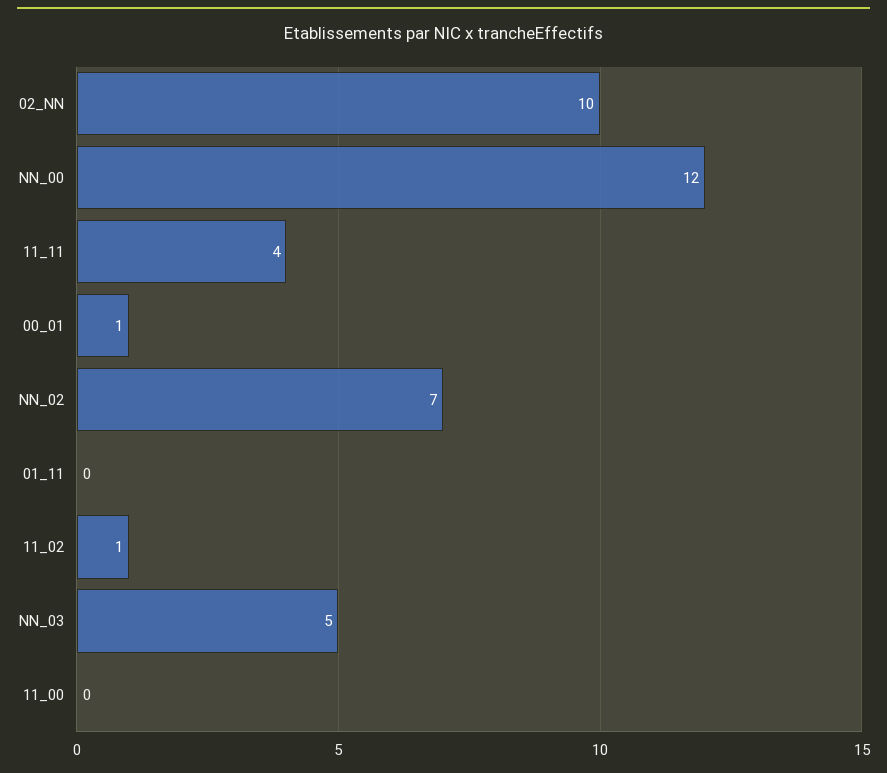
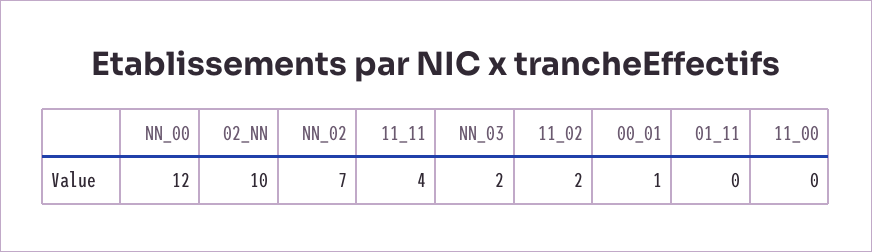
11_02: 1 -> 2
NN_03: 5 -> 2

